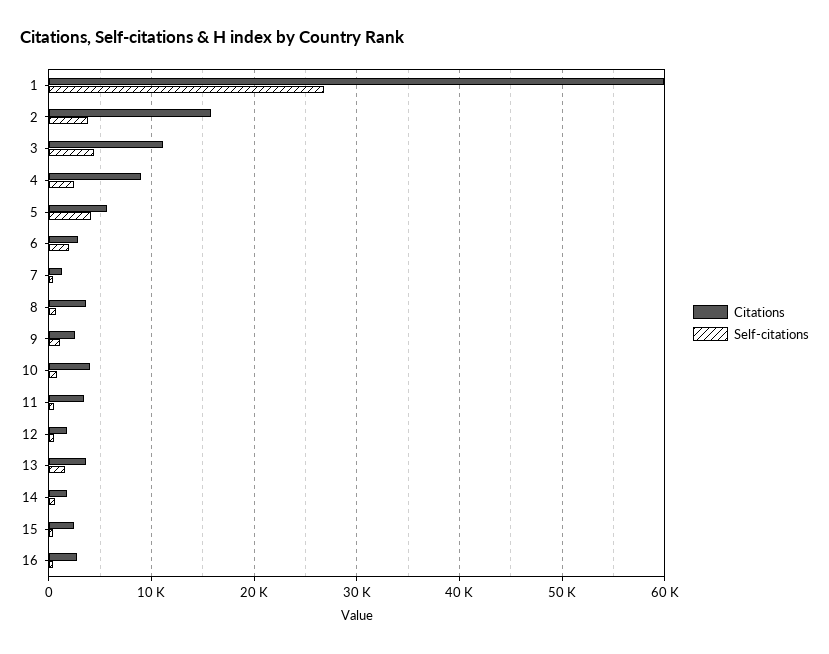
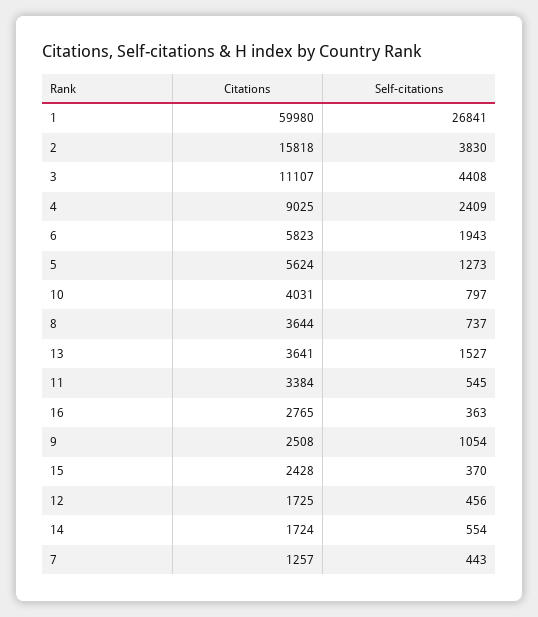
Self-citations, 5: 4000 -> 1273
Citations, 6: 3000 -> 5823

